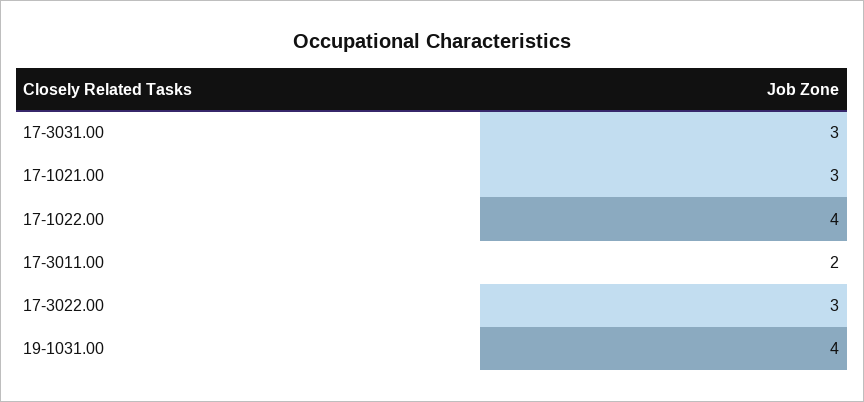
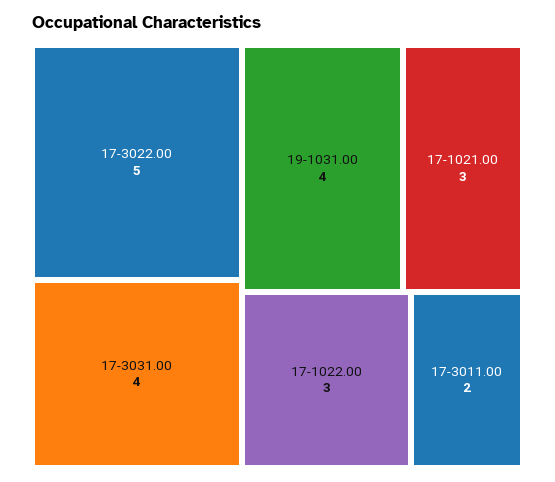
17-3031.00: 3 -> 4
17-1022.00: 4 -> 3
17-3022.00: 3 -> 5

